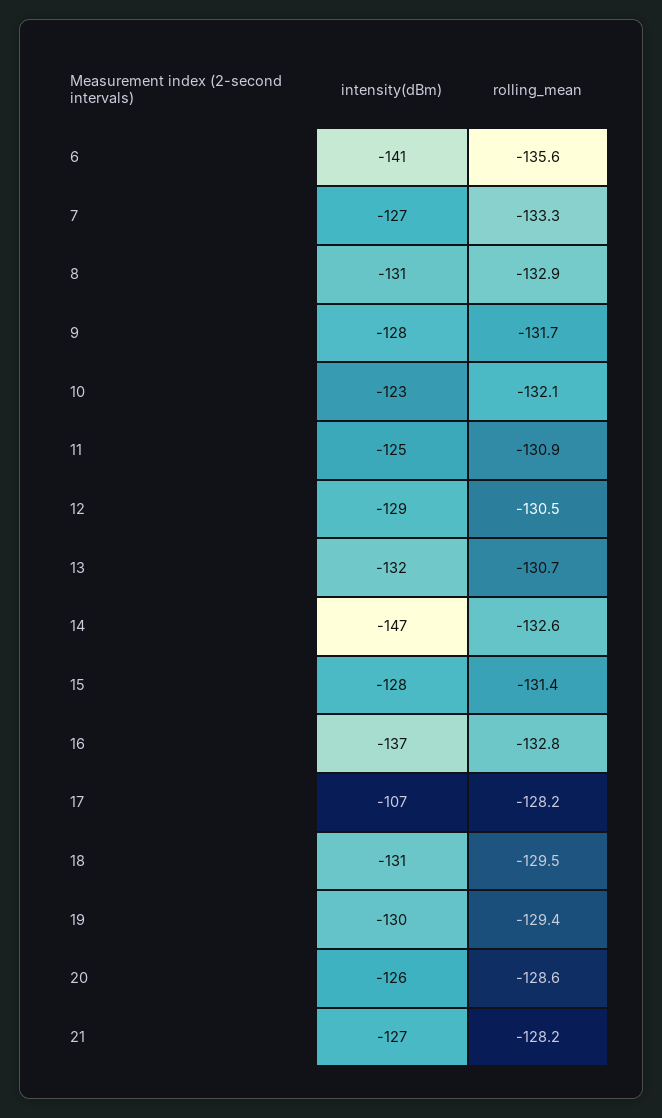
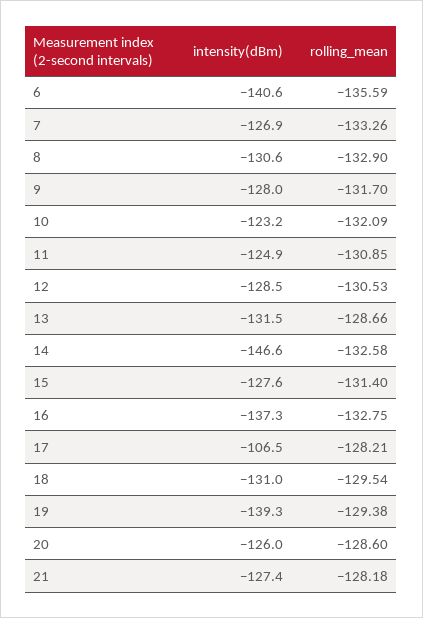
rolling_mean, 13: -130.7 -> -128.66
intensity(dBm), 19: -130 -> -139.3

